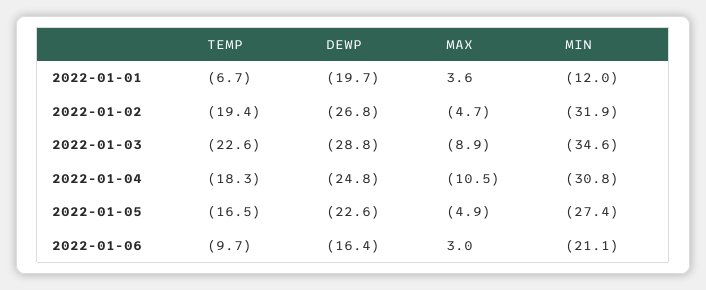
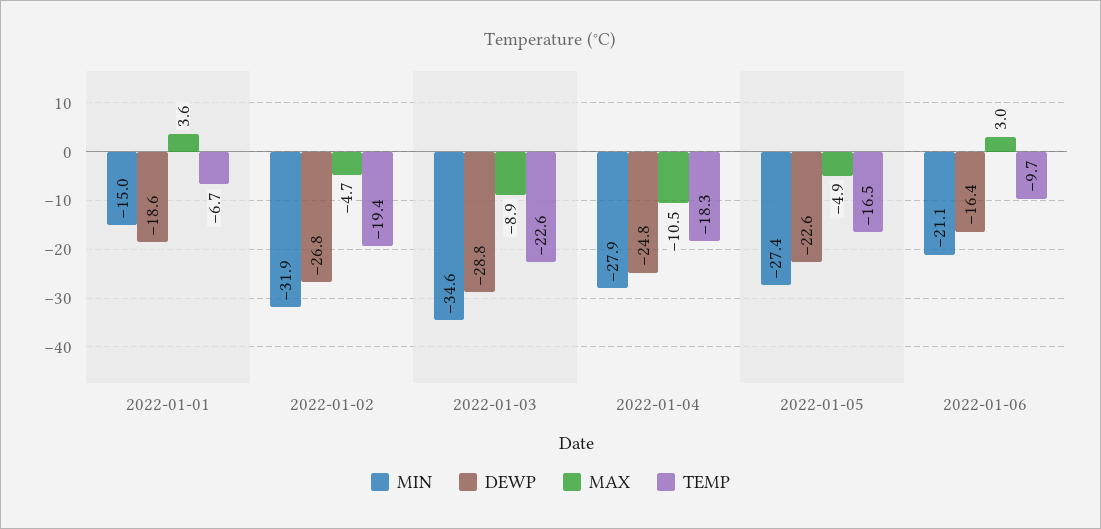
DEWP, 2022-01-01: -19.7 -> -18.6
MIN, 2022-01-01: -12 -> -15
MIN, 2022-01-04: -30.8 -> -27.9

